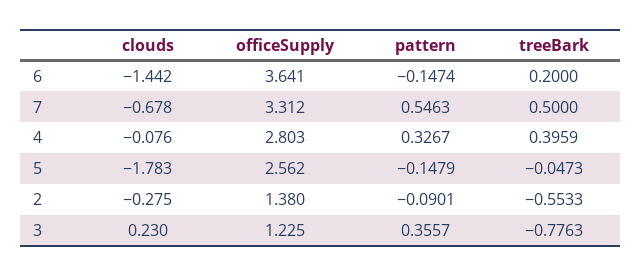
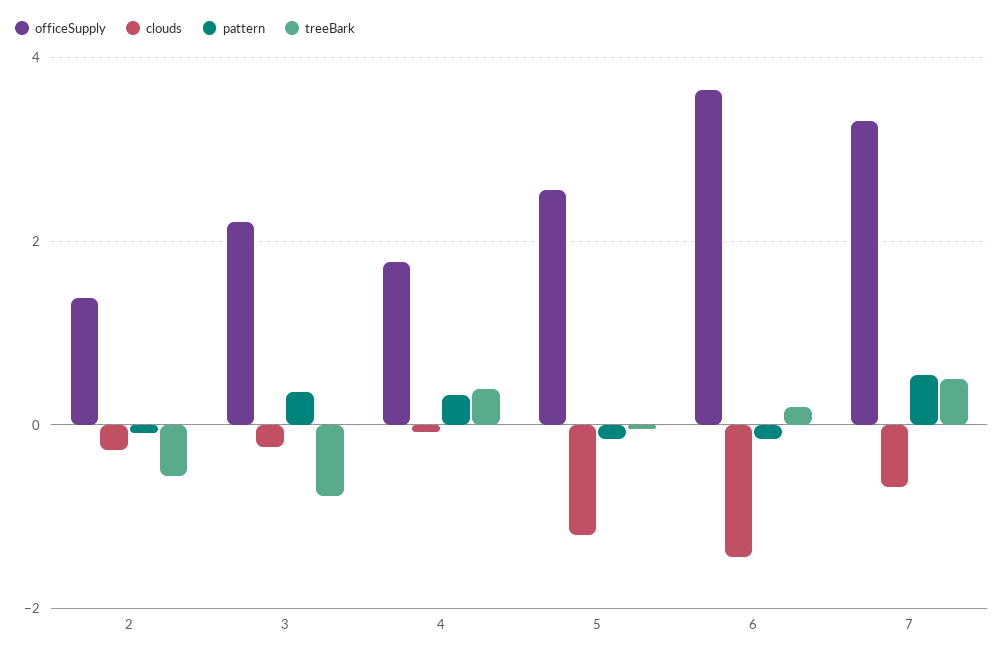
officeSupply, 4: 2.803 -> 1.8
clouds, 5: -1.783 -> -1.2
clouds, 3: 0.23 -> -0.2
officeSupply, 3: 1.225 -> 2.2

